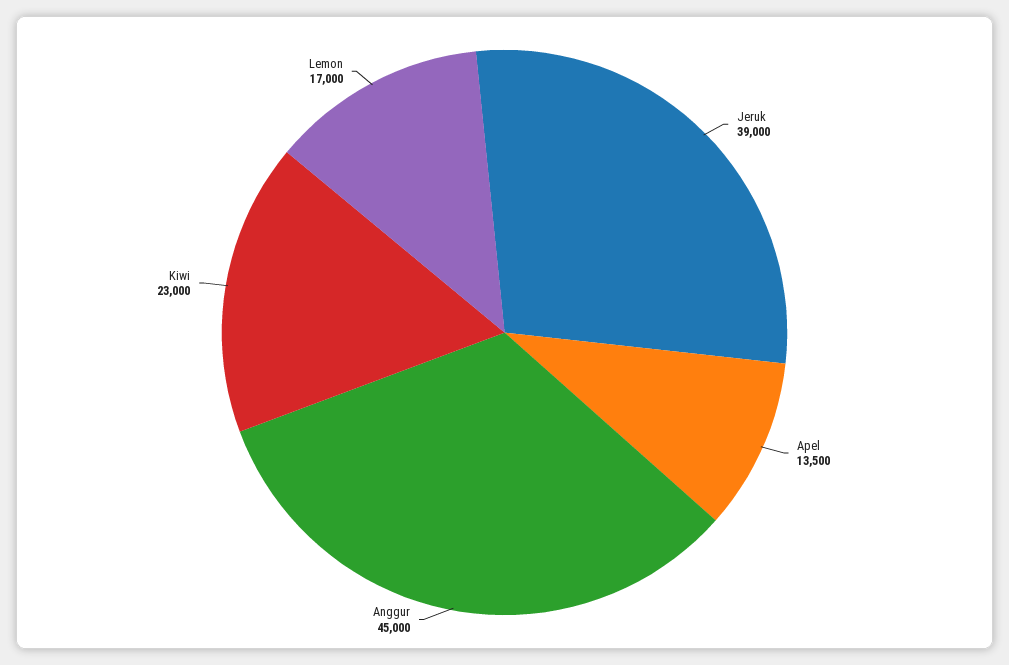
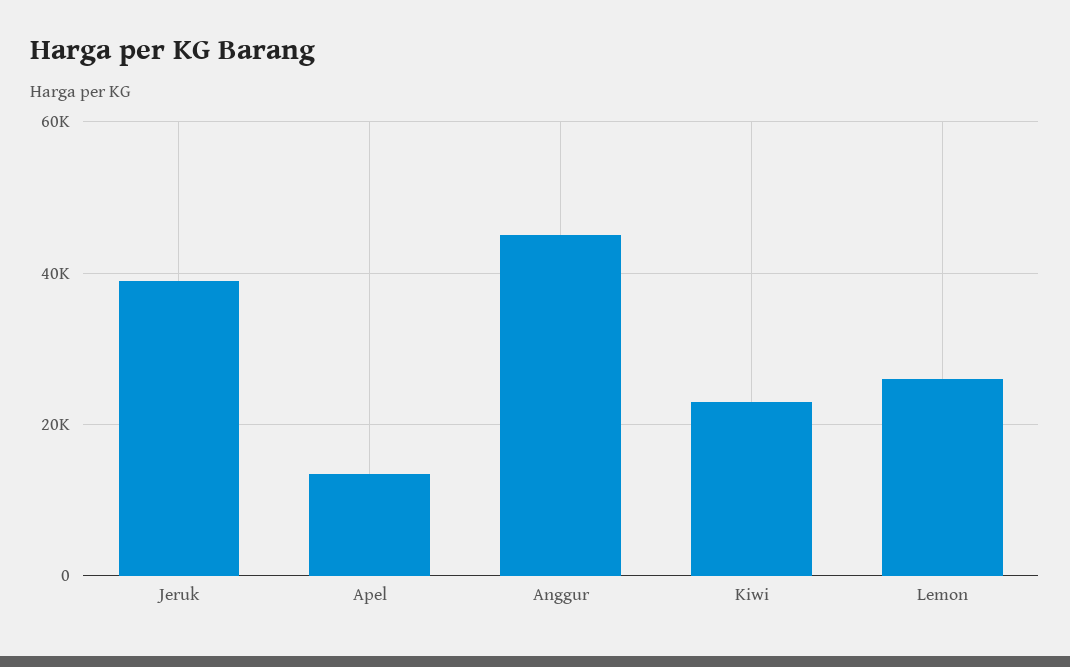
Lemon: 17000 -> 26000

